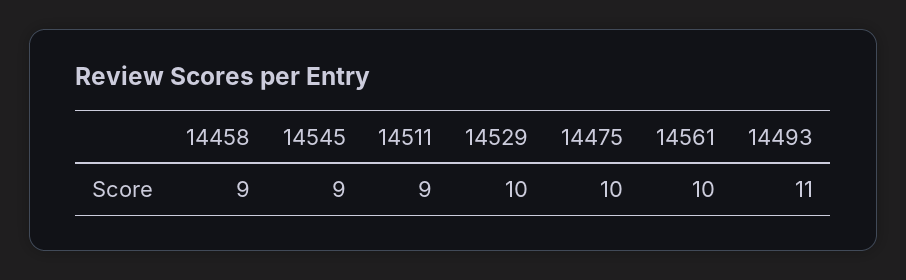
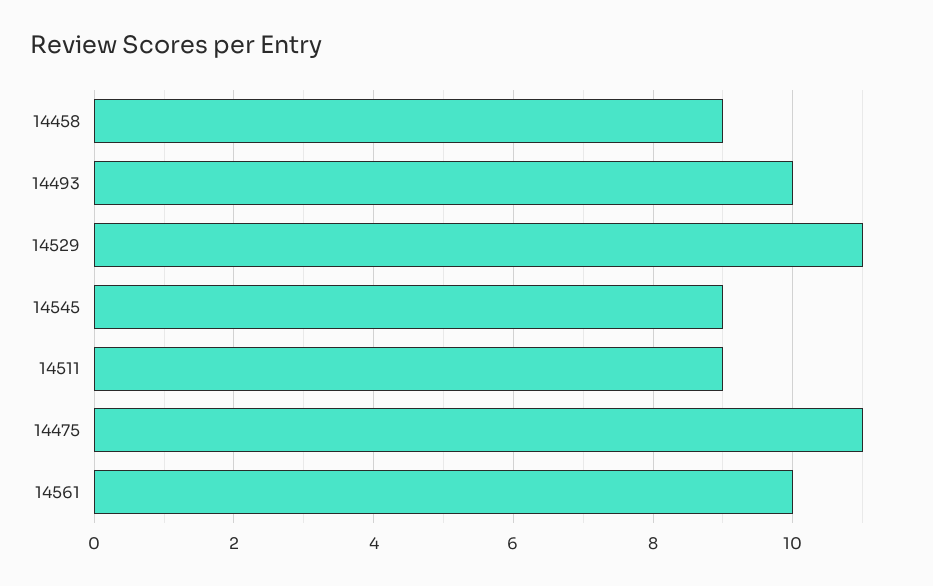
14529: 10 -> 11
14475: 10 -> 11
14493: 11 -> 10

